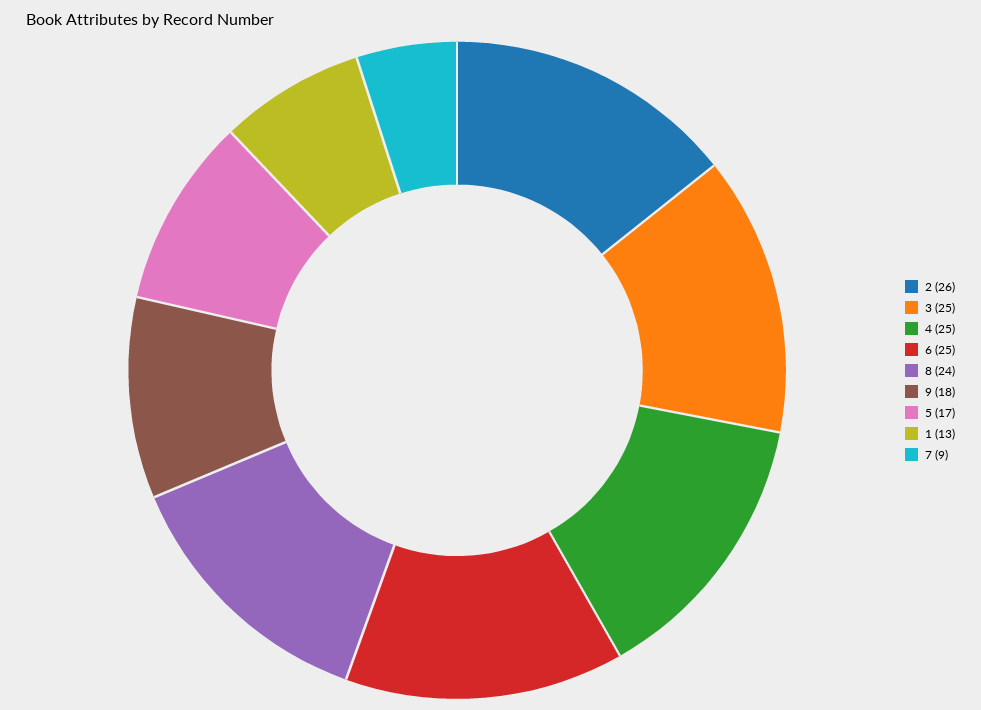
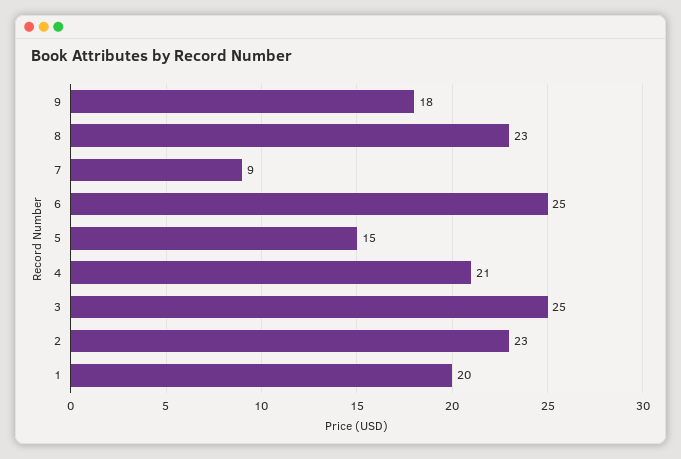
2: 26 -> 23
4: 25 -> 21
8: 24 -> 23
5: 17 -> 15
1: 13 -> 20

